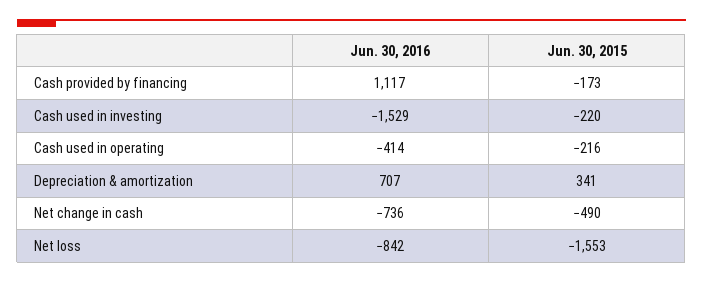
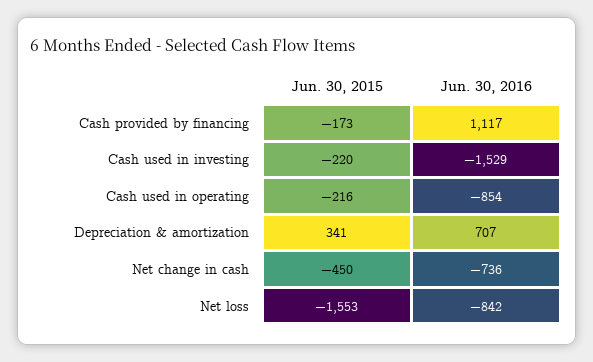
Jun. 30, 2016, Cash used in operating: -414 -> -854
Jun. 30, 2015, Net change in cash: -490 -> -450

